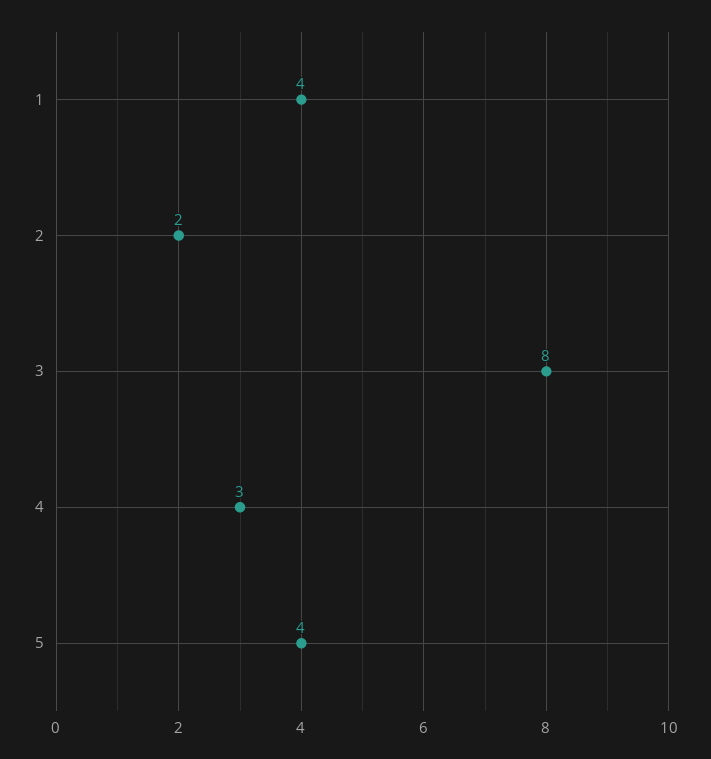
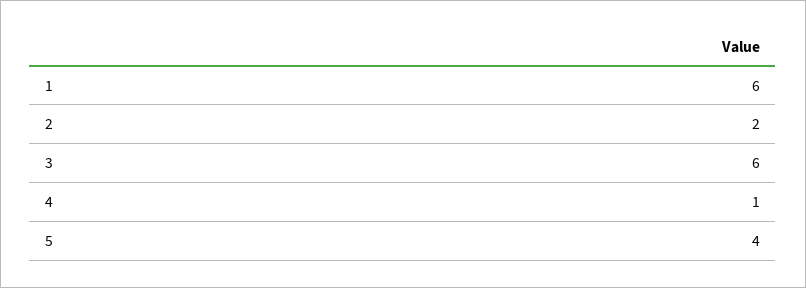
1: 4 -> 6
3: 8 -> 6
4: 3 -> 1

